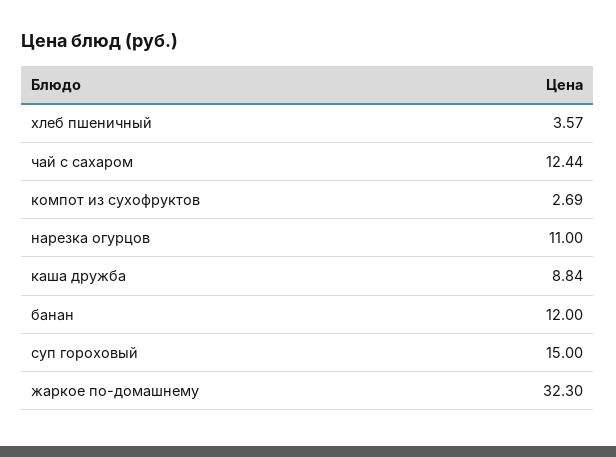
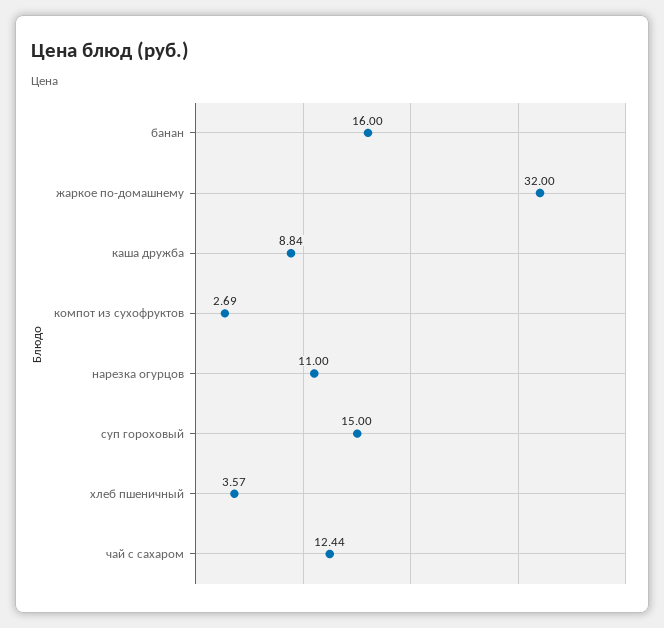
банан: 12 -> 16
жаркое по-домашнему: 32.3 -> 32

